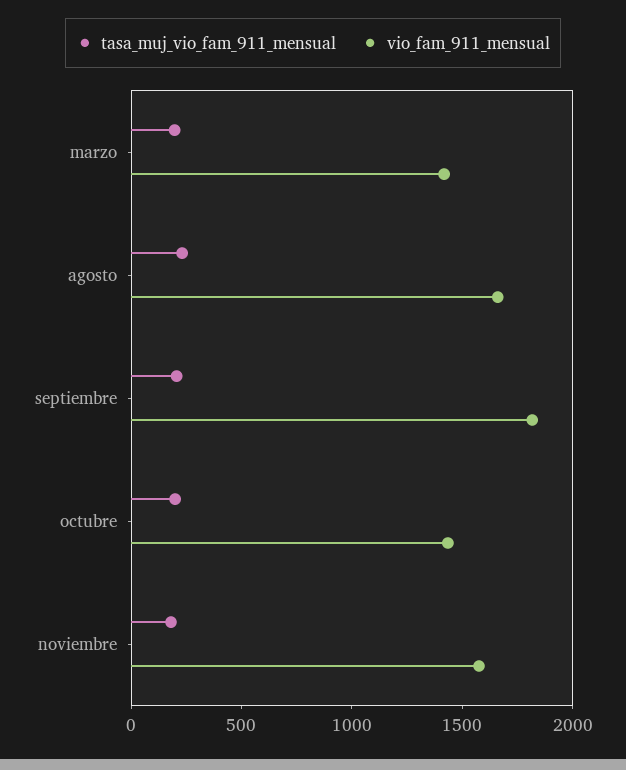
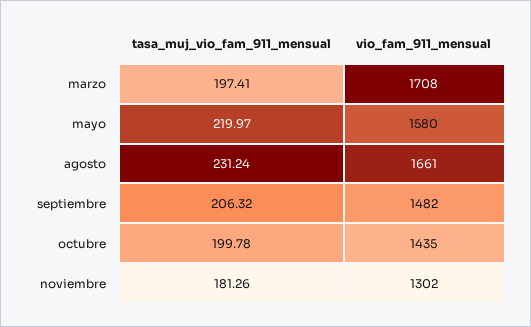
vio_fam_911_mensual, marzo: 1400 -> 1708
vio_fam_911_mensual, septiembre: 1800 -> 1482
vio_fam_911_mensual, noviembre: 1600 -> 1302
tasa_muj_vio_fam_911_mensual, mayo: none -> 219.97
vio_fam_911_mensual, mayo: none -> 1580

